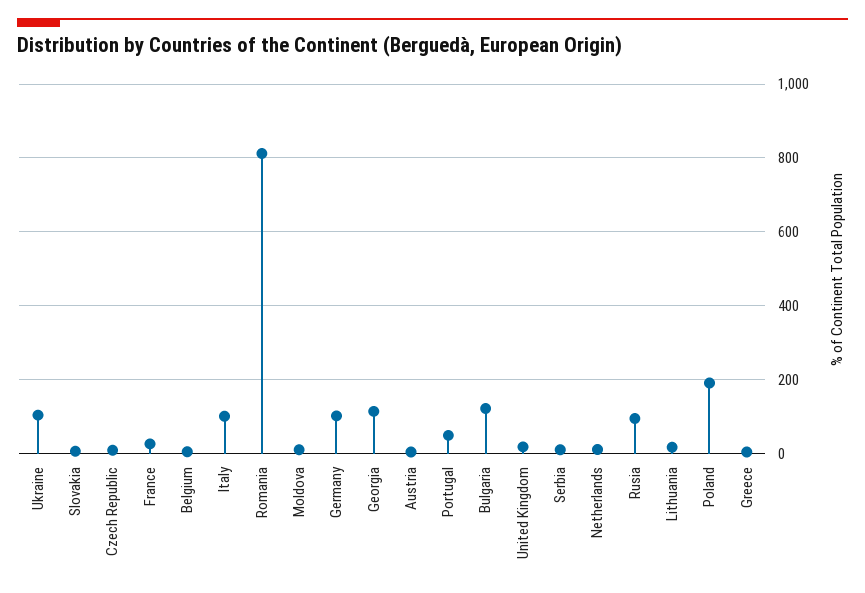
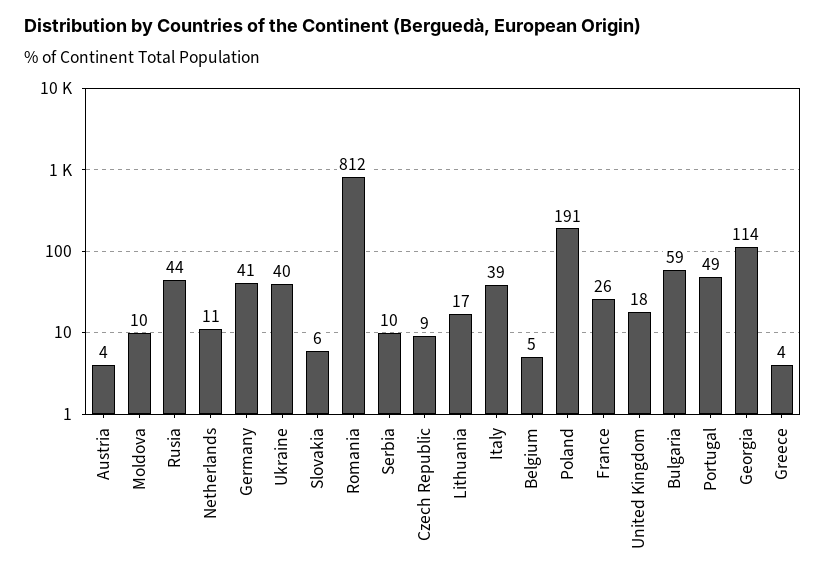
Ukraine: 100 -> 40
Italy: 100 -> 39
Germany: 100 -> 41
Bulgaria: 120 -> 59
Rusia: 100 -> 44

